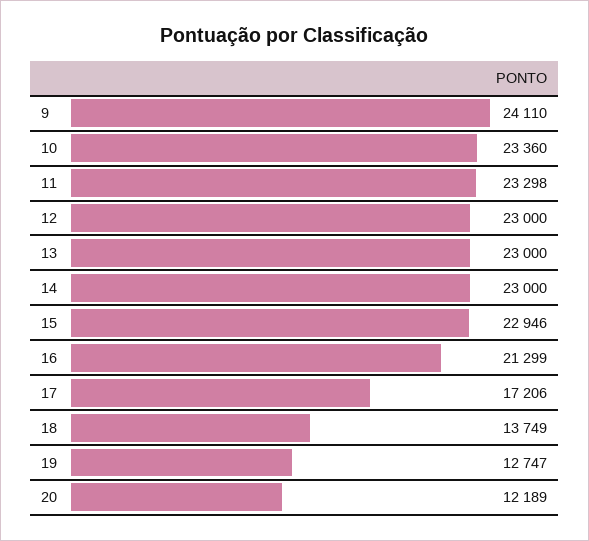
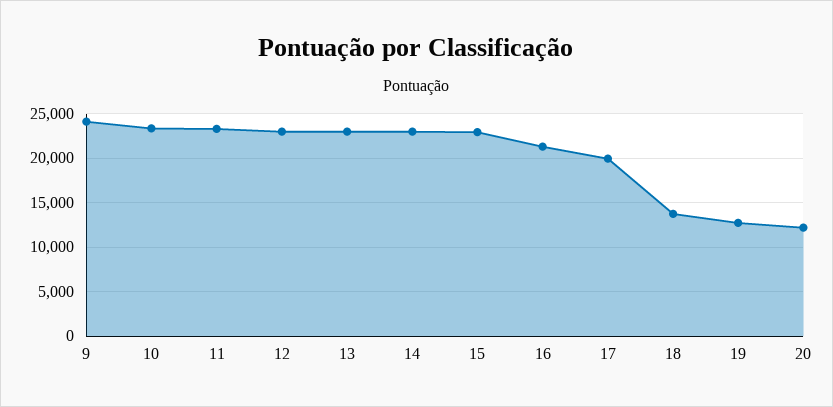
17: 17206 -> 20000

